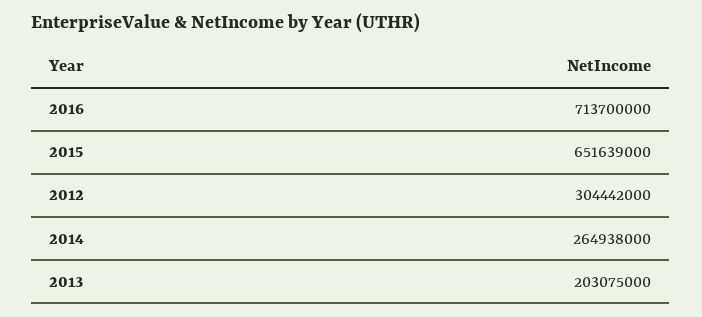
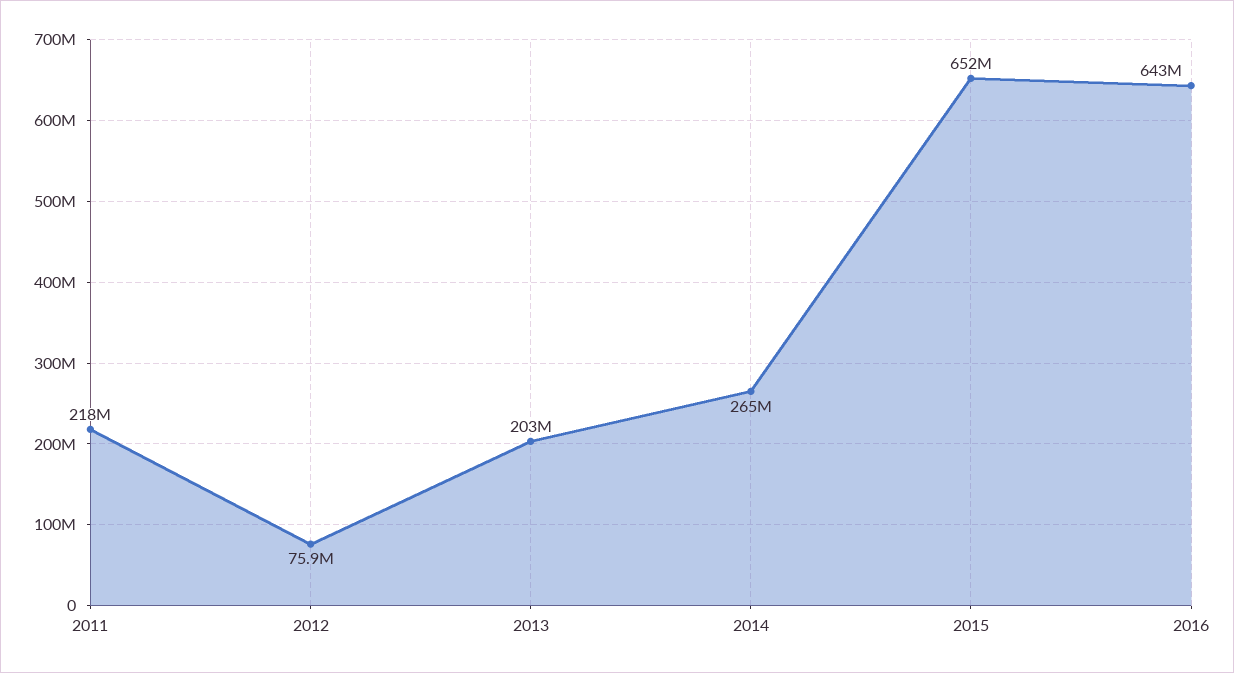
2016: 713700000 -> 643000000
2012: 304442000 -> 75900000
2011: none -> 218000000

